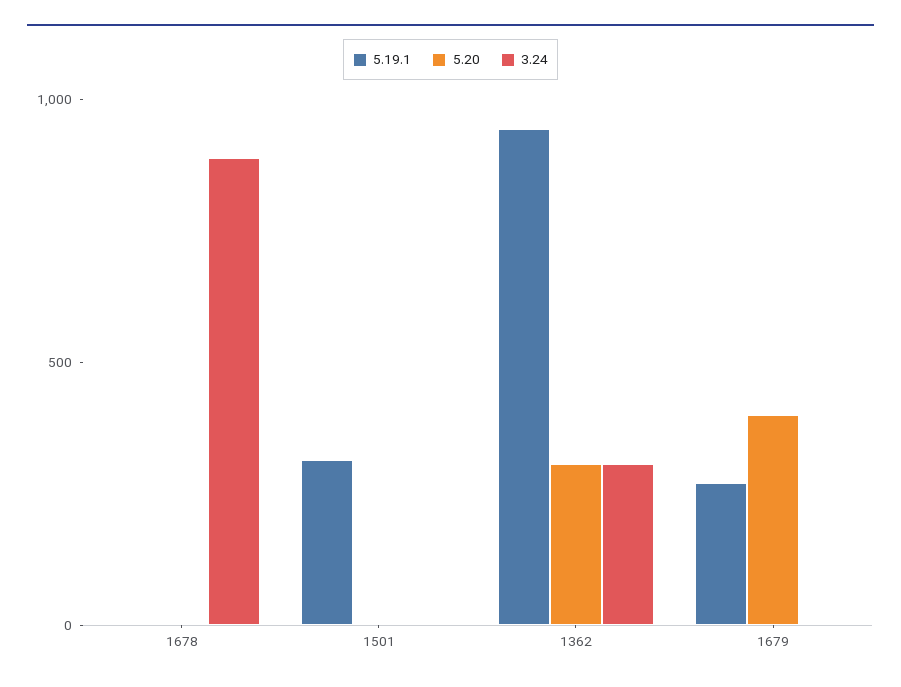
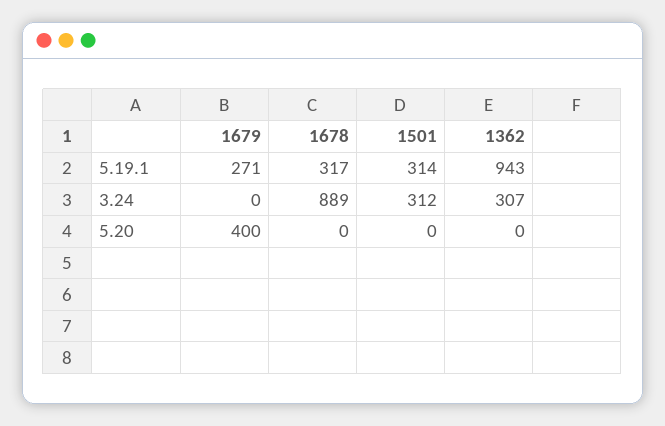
5.19.1, 1678: 0 -> 317
3.24, 1501: 0 -> 312
5.20, 1362: 300 -> 0

